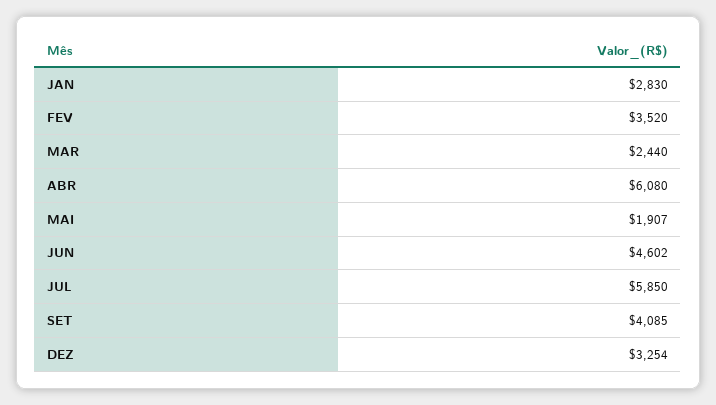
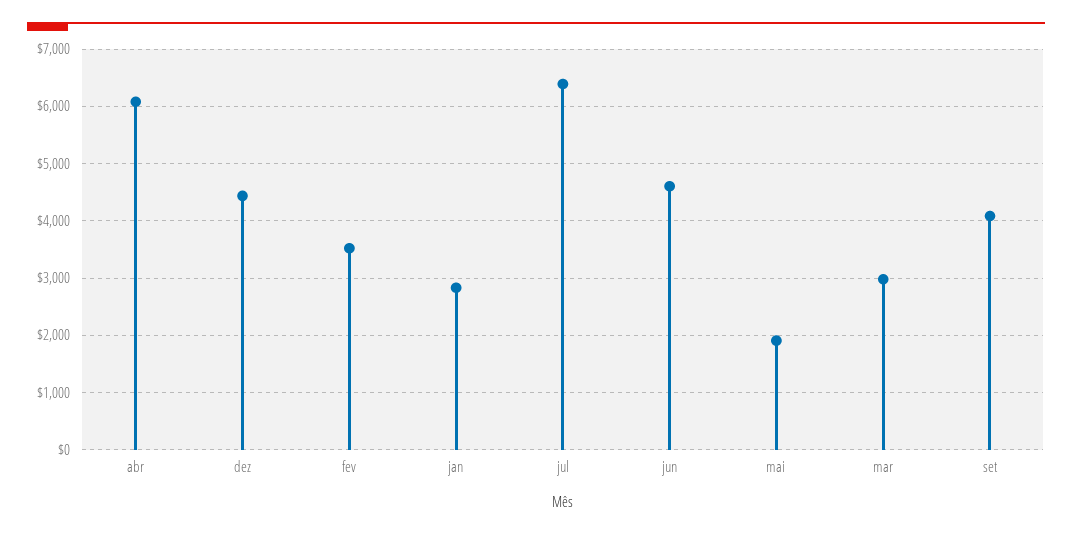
MAR: 2440 -> 3000
JUL: 5850 -> 6400
DEZ: 3254 -> 4400

